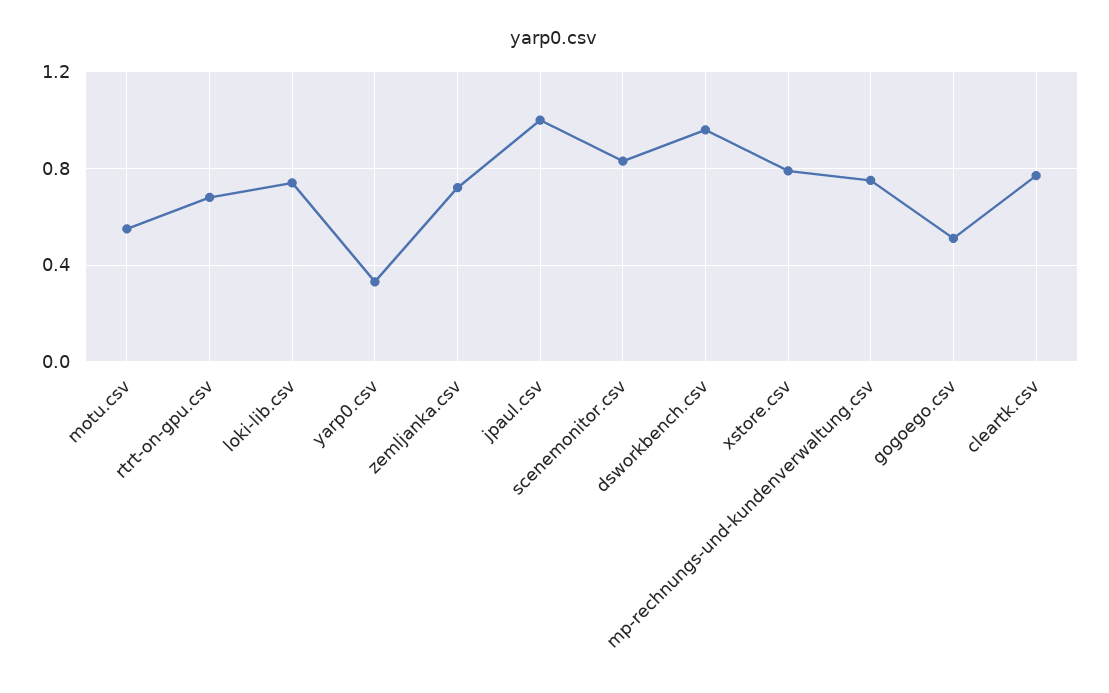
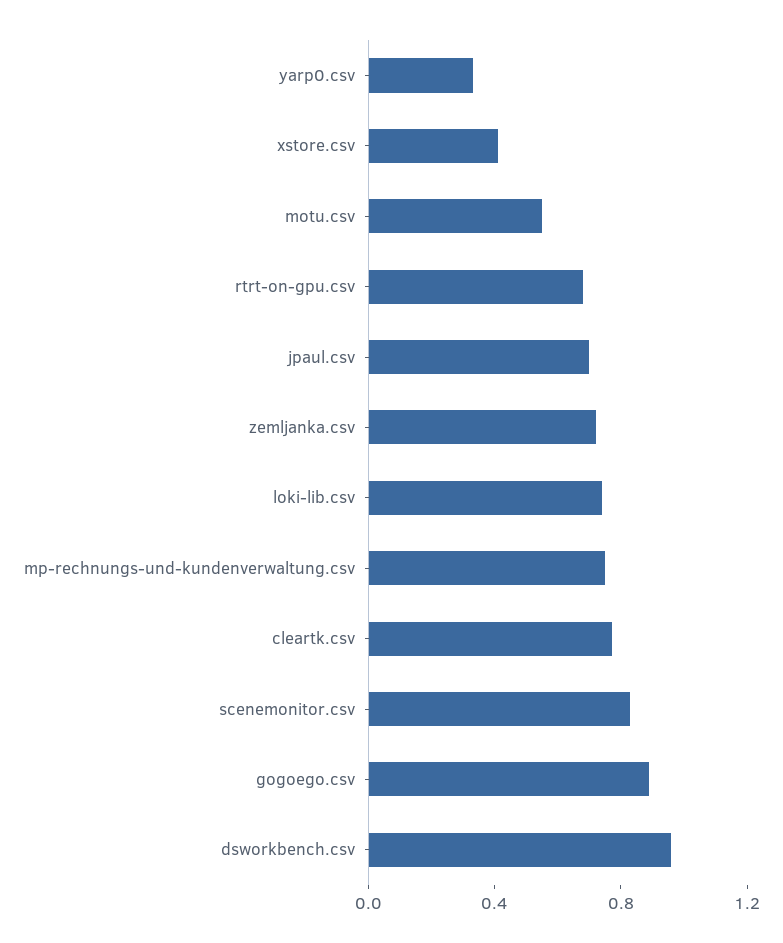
jpaul.csv: 1 -> 0.7
xstore.csv: 0.8 -> 0.4
gogoego.csv: 0.5 -> 0.9

